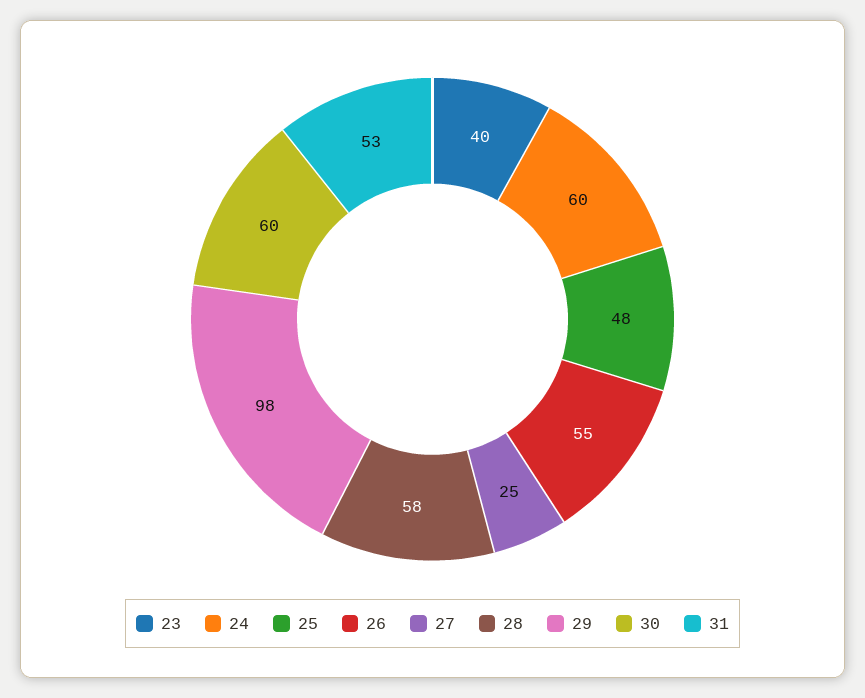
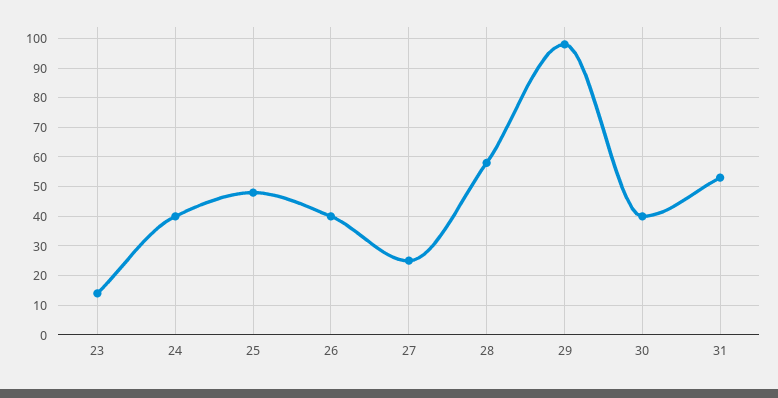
23: 40 -> 15
24: 60 -> 40
26: 55 -> 40
30: 60 -> 40

